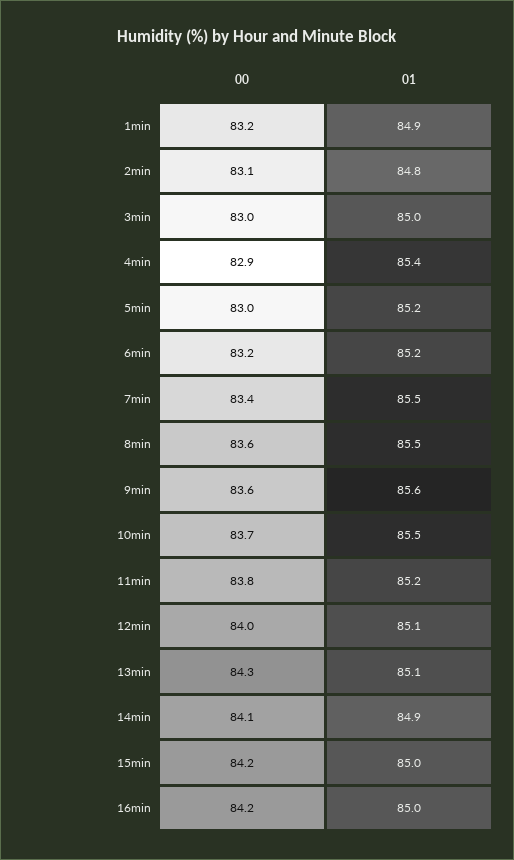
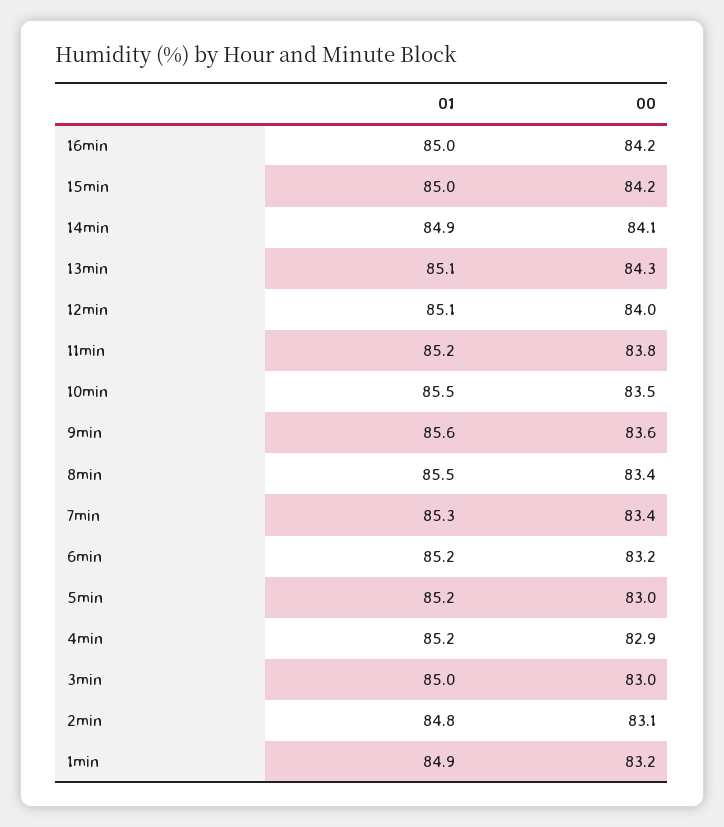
01, 4min: 85.4 -> 85.2
01, 7min: 85.5 -> 85.3
00, 8min: 83.6 -> 83.4
00, 10min: 83.7 -> 83.5

